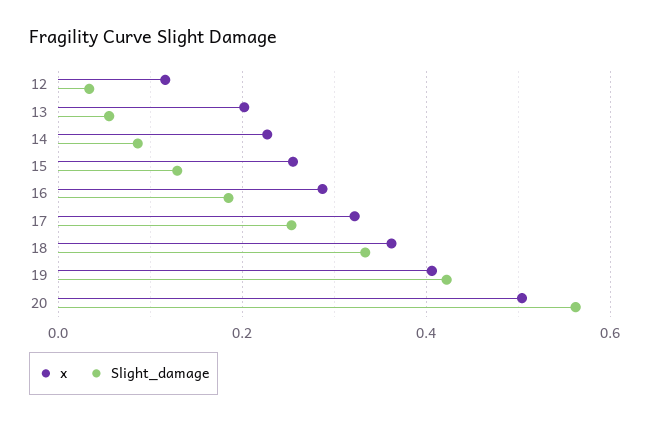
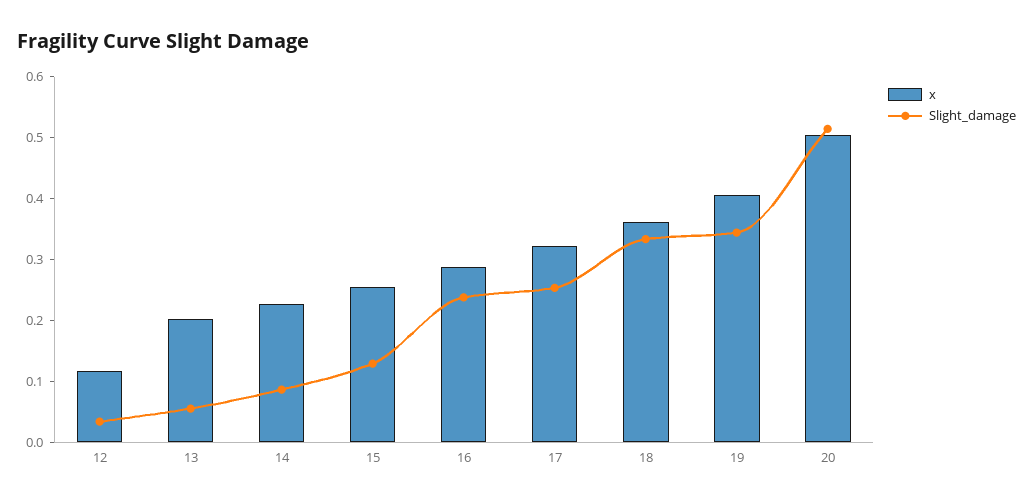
Slight_damage, 16: 0.18 -> 0.24
Slight_damage, 19: 0.42 -> 0.34
Slight_damage, 20: 0.56 -> 0.52

